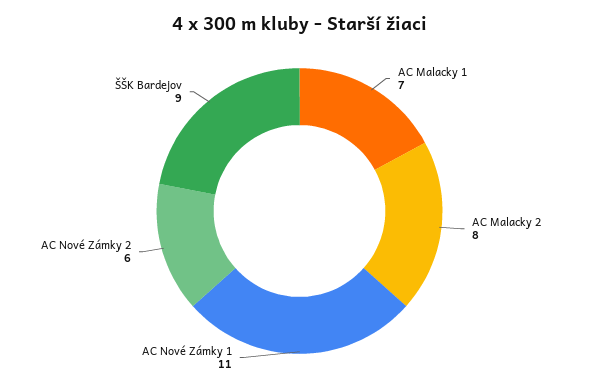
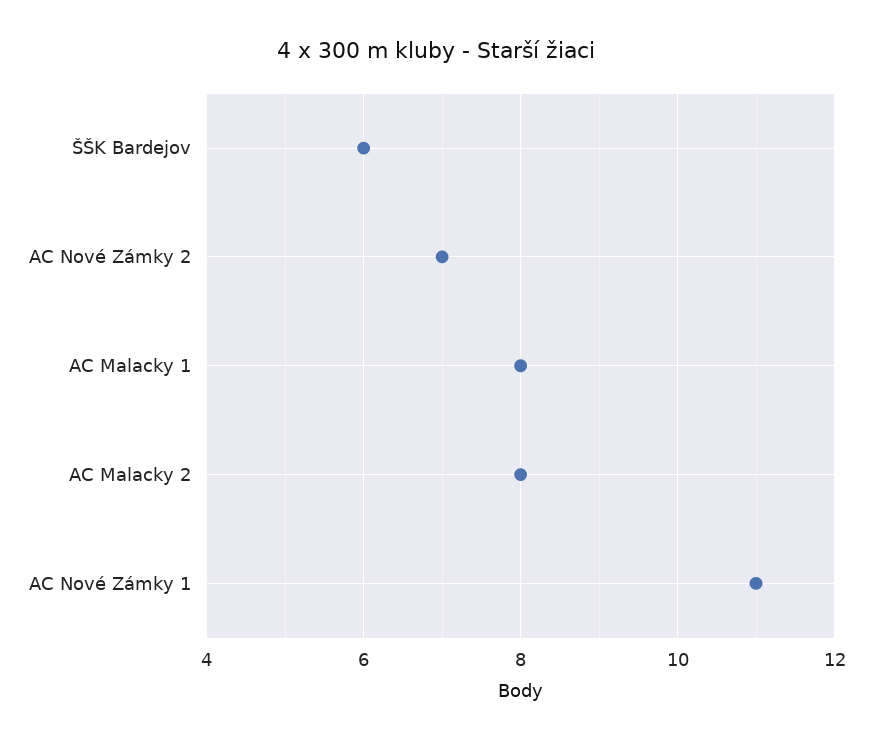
AC Malacky 1: 7 -> 8
AC Nové Zámky 2: 6 -> 7
ŠŠK Bardejov: 9 -> 6

